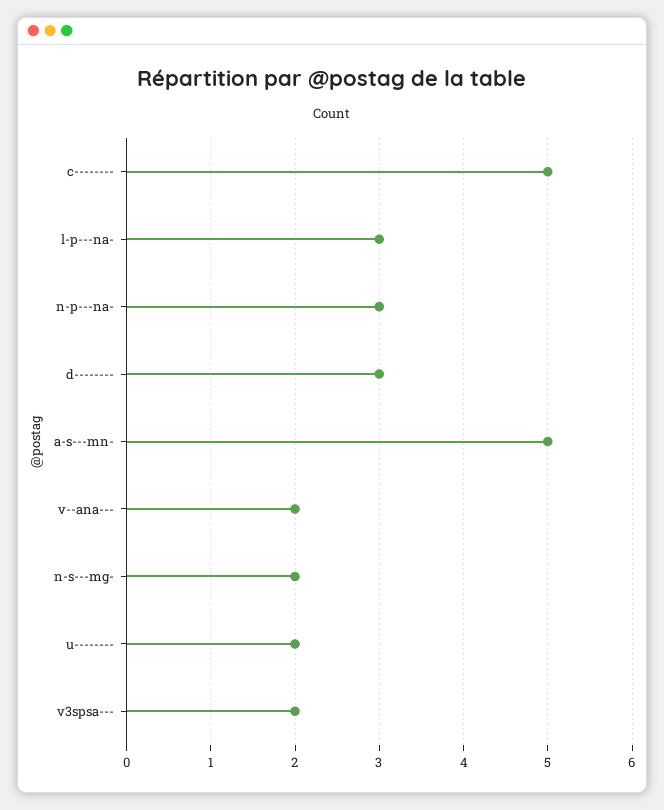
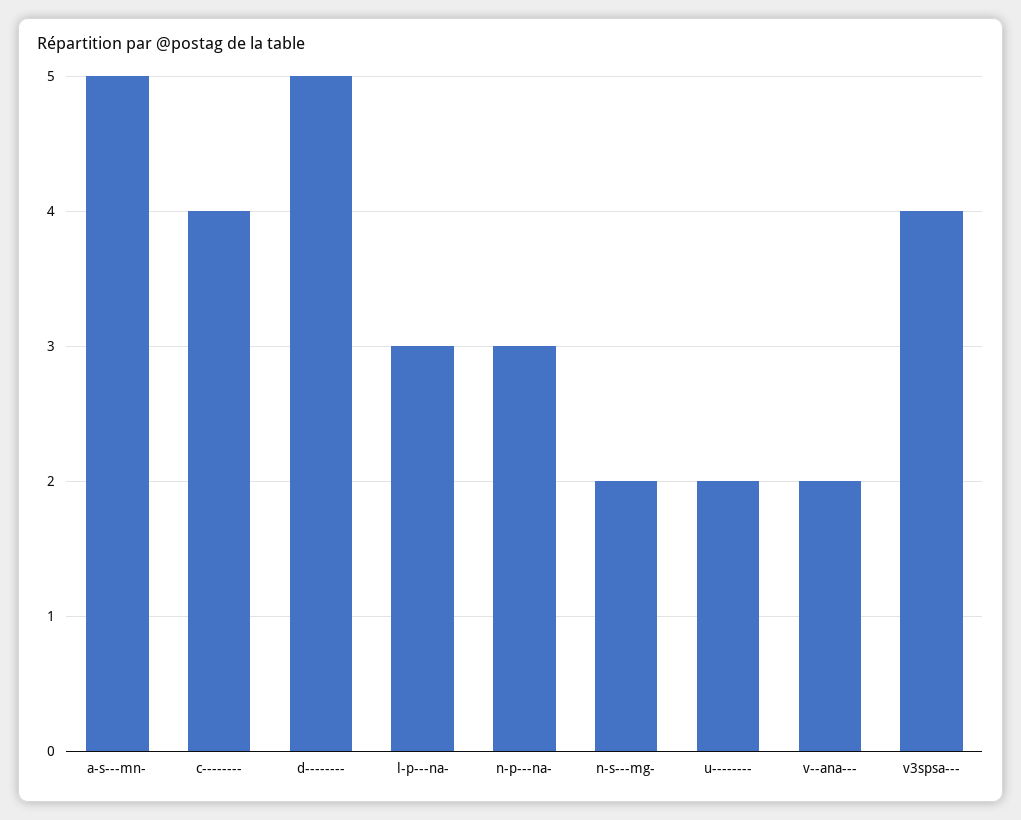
c--------: 5 -> 4
d--------: 3 -> 5
v3spsa---: 2 -> 4

